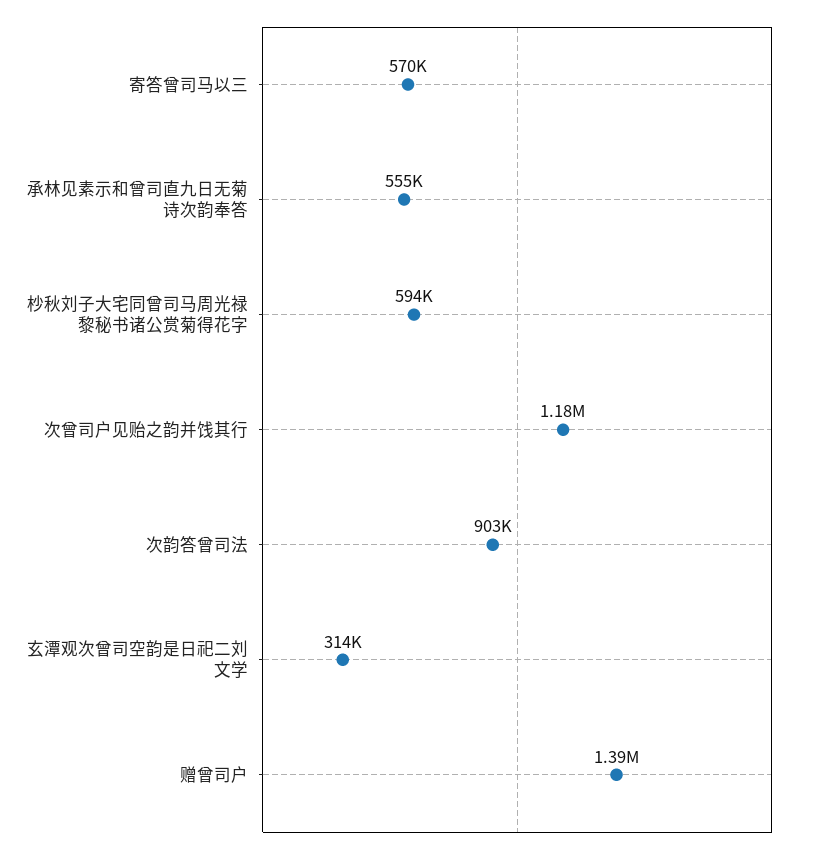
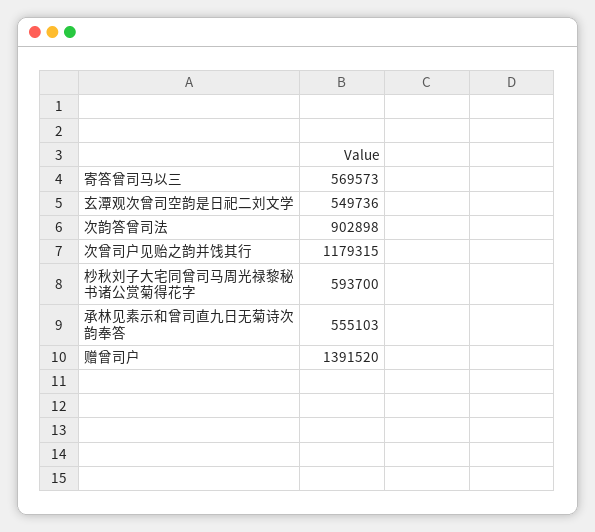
玄潭观次曾司空韵是日祀二刘文学: 314000 -> 549736

